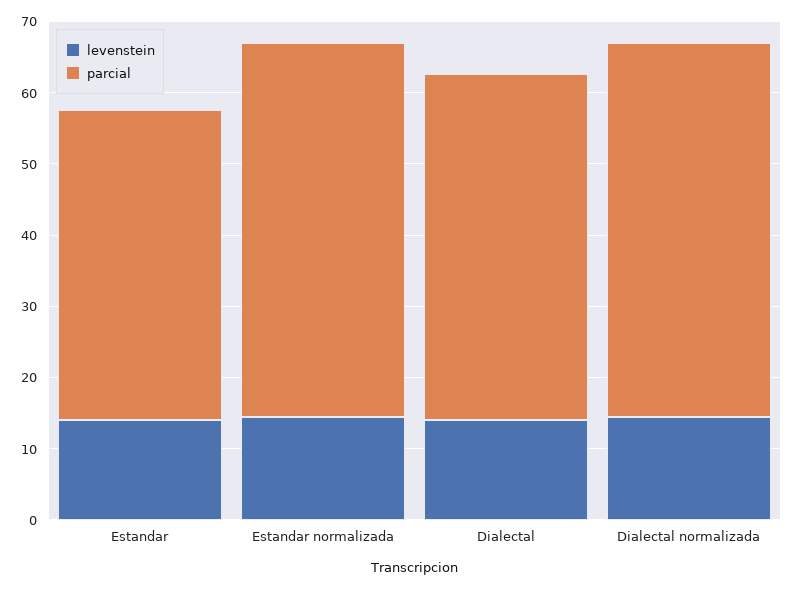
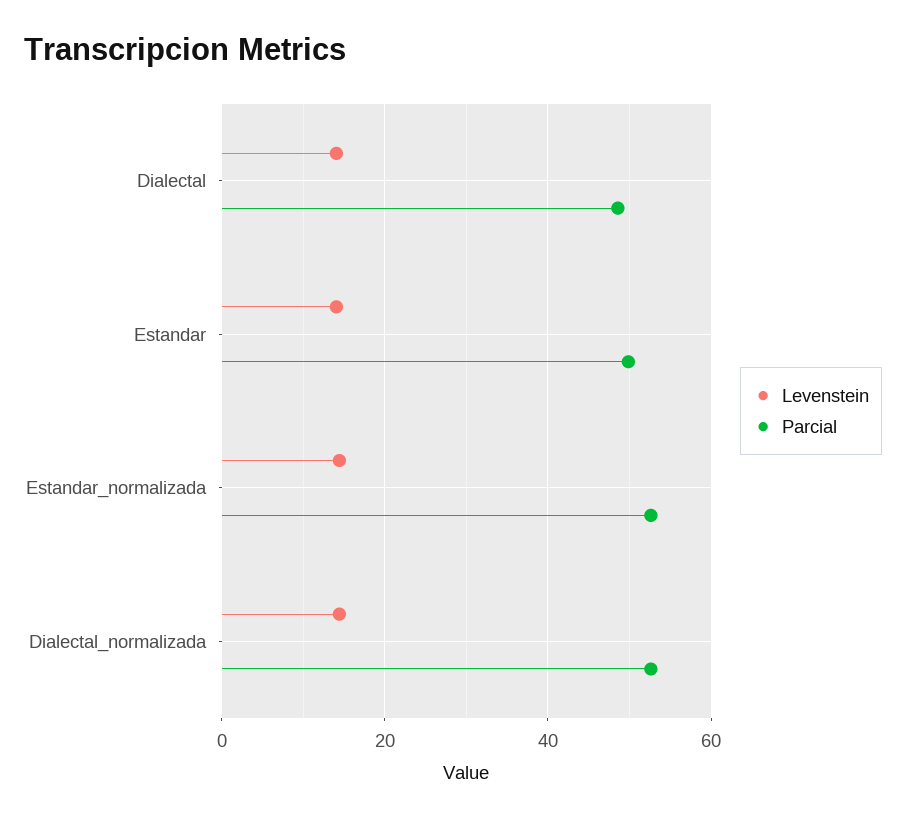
parcial, Estandar: 44 -> 50

